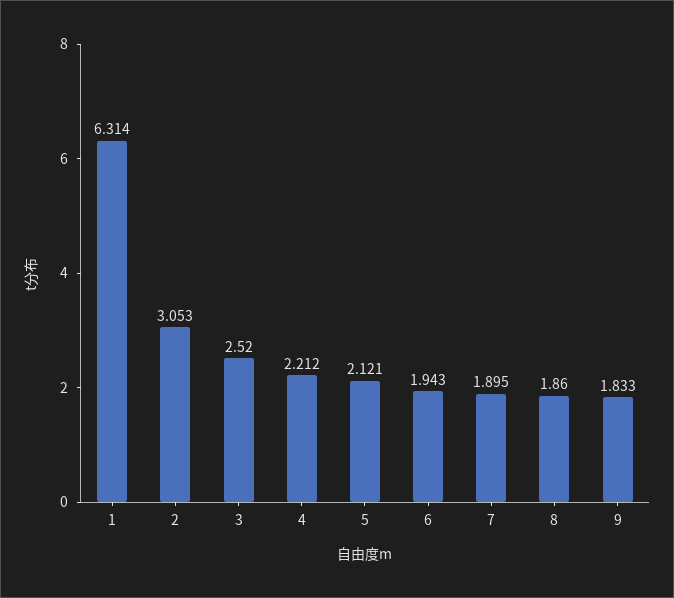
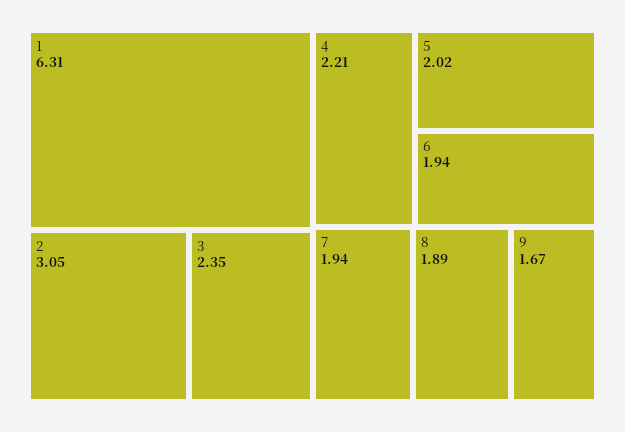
3: 2.52 -> 2.35
5: 2.121 -> 2.02
7: 1.895 -> 1.94
8: 1.86 -> 1.89
9: 1.833 -> 1.67

